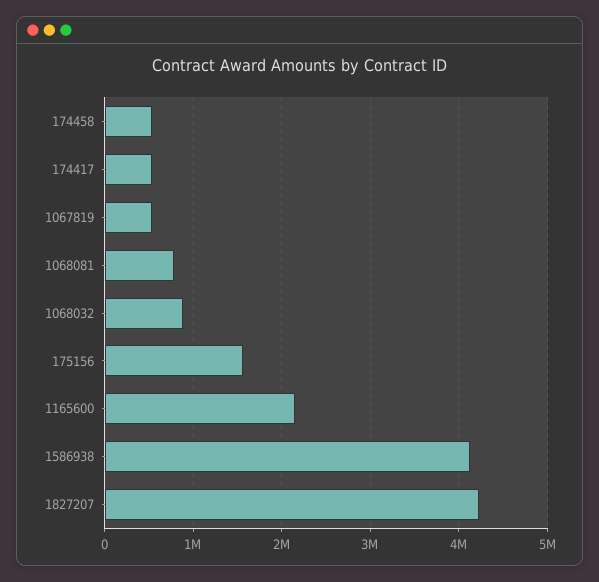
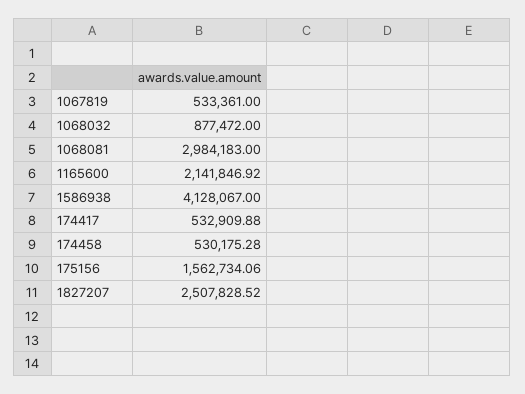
1068081: 800000 -> 2984183
1827207: 4200000 -> 2507828.52

